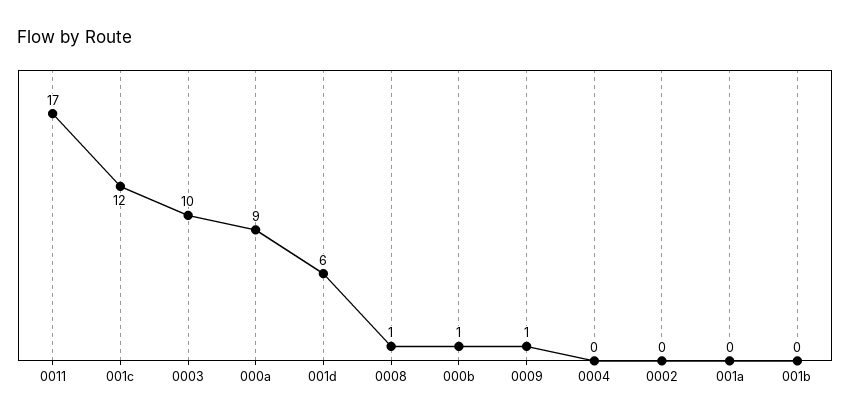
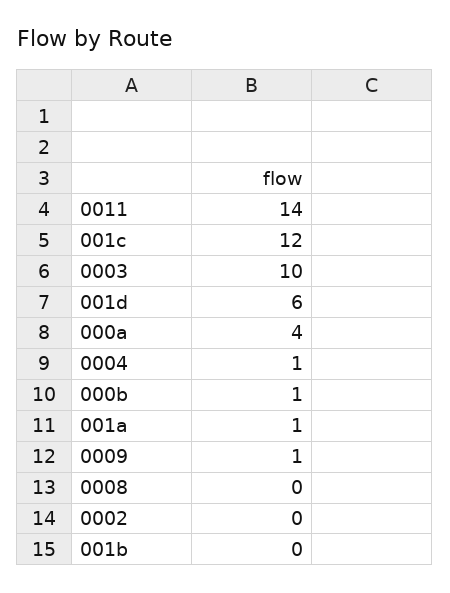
0011: 17 -> 14
000a: 9 -> 4
0008: 1 -> 0
0004: 0 -> 1
001a: 0 -> 1

